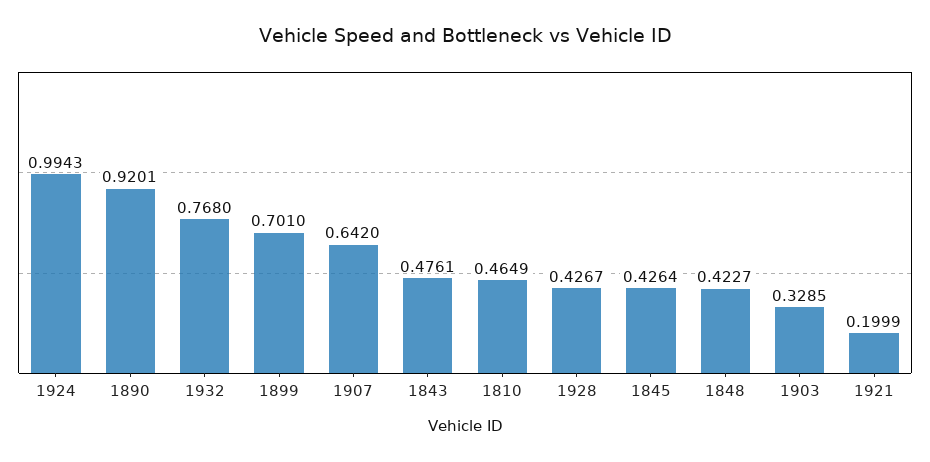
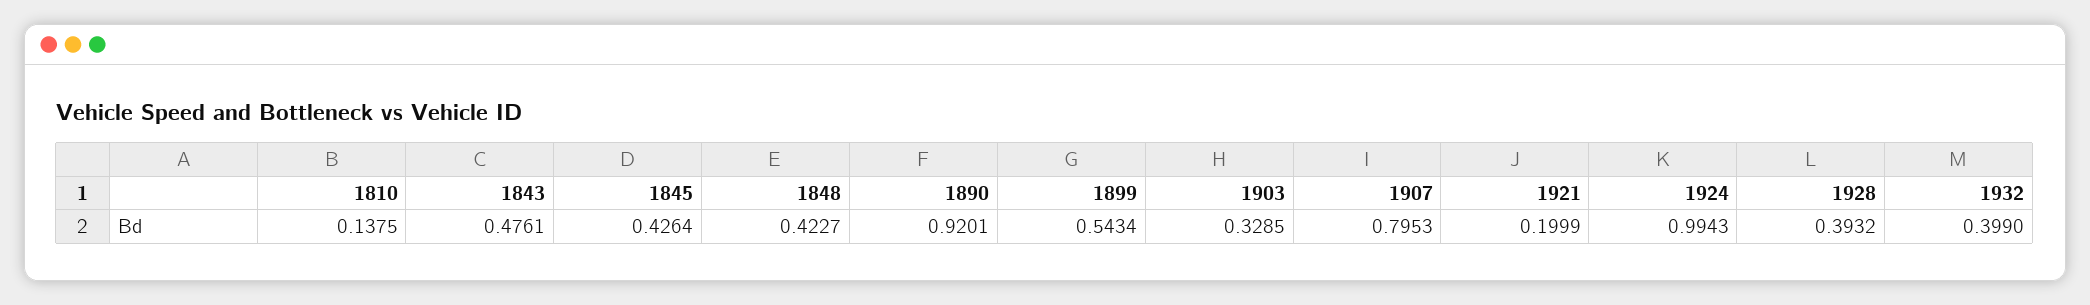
1932: 0.768 -> 0.399
1899: 0.701 -> 0.5434
1907: 0.642 -> 0.7953
1810: 0.4649 -> 0.1375
1928: 0.4267 -> 0.3932

